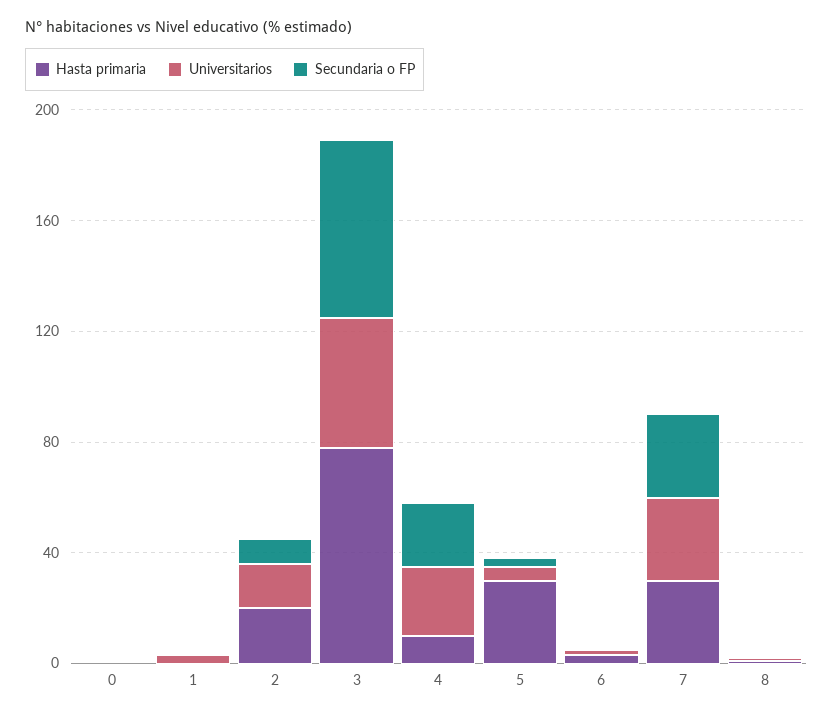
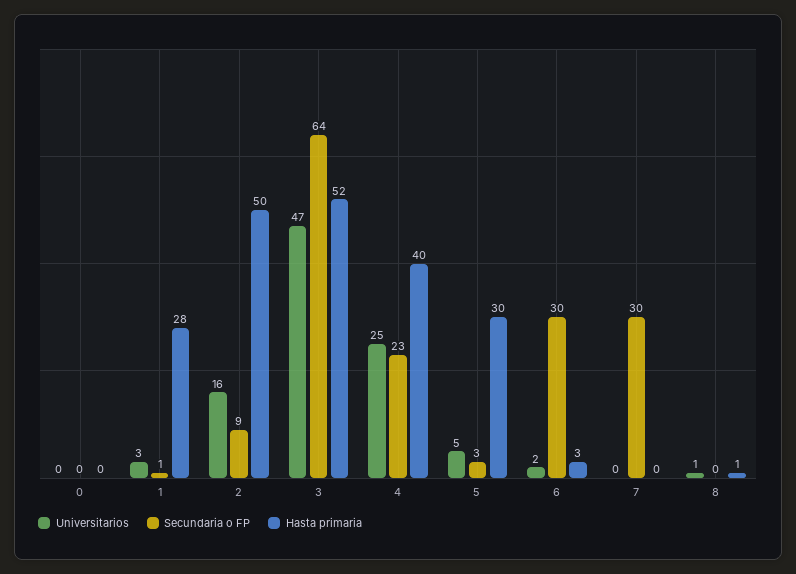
Hasta primaria, 1: 0 -> 28
Hasta primaria, 2: 20 -> 50
Hasta primaria, 3: 80 -> 52
Hasta primaria, 4: 10 -> 40
Secundaria o FP, 6: 0 -> 30
Hasta primaria, 7: 30 -> 0
Universitarios, 7: 30 -> 0

